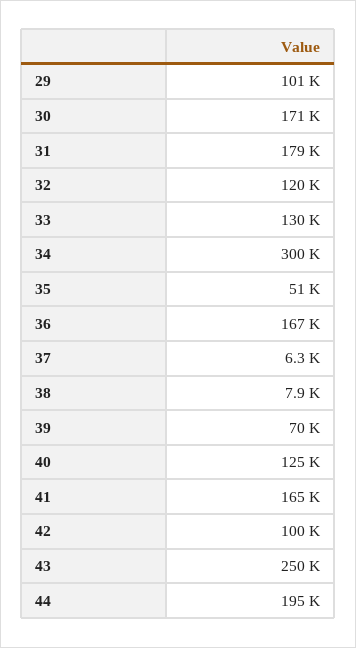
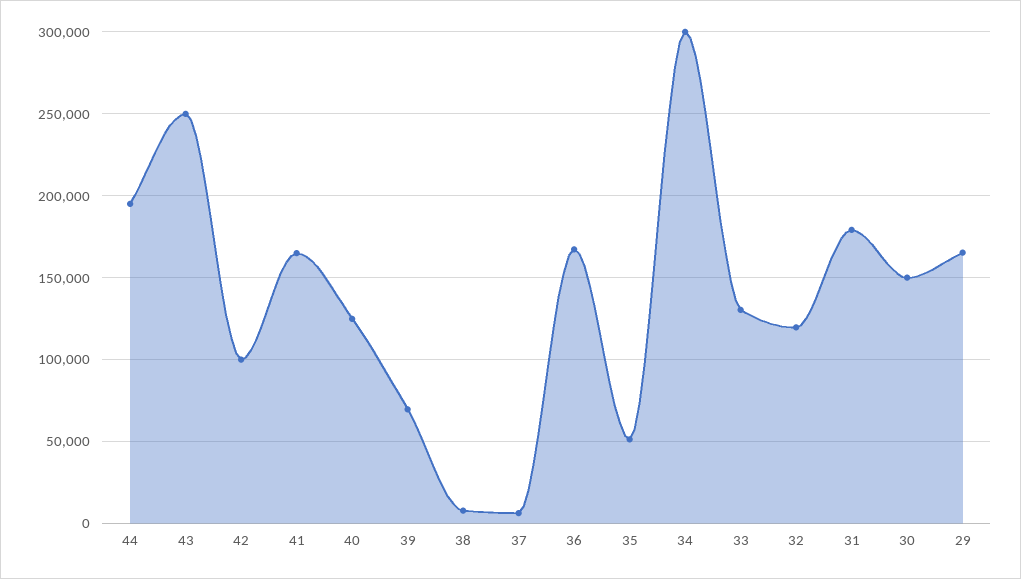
29: 101000 -> 165000
30: 171000 -> 150000

